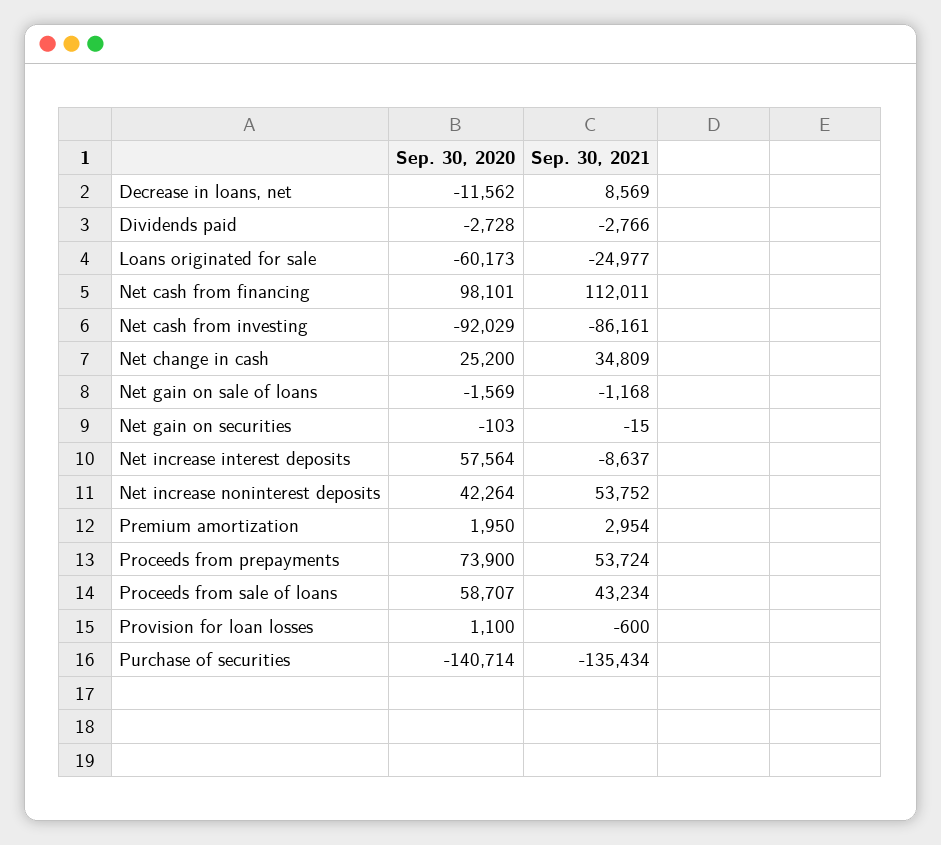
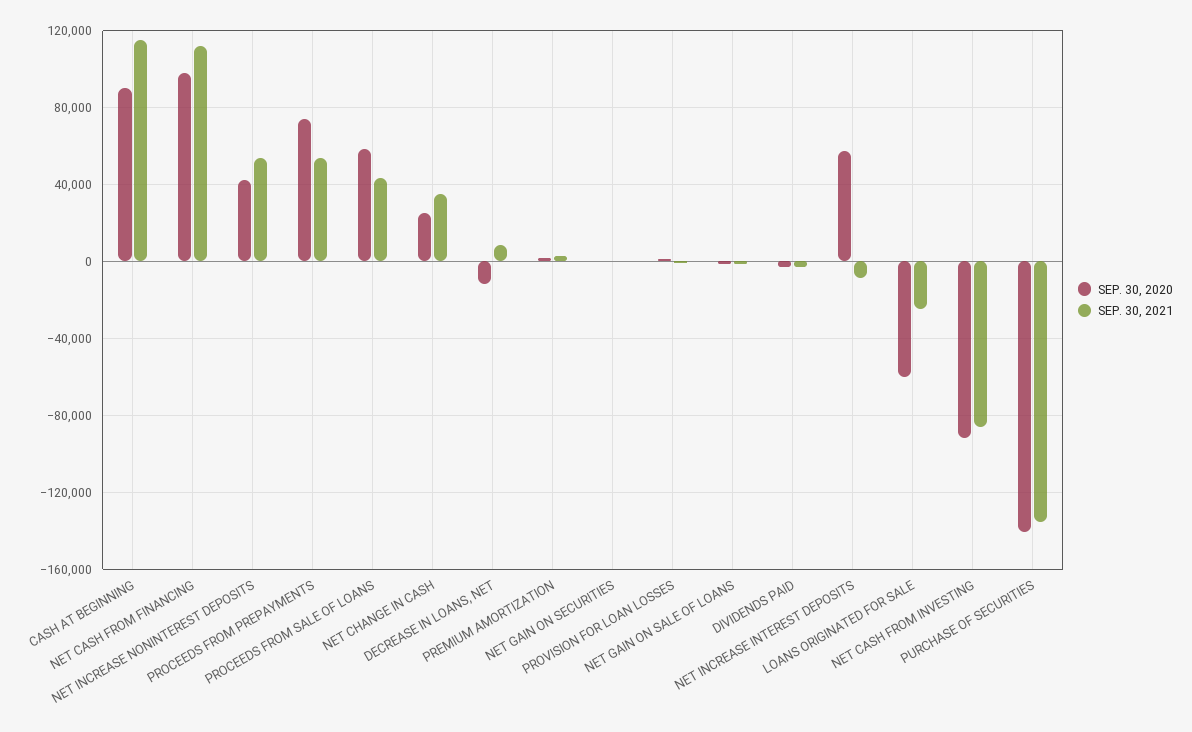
Sep. 30, 2020, CASH AT BEGINNING: none -> 90000
Sep. 30, 2021, CASH AT BEGINNING: none -> 115000

